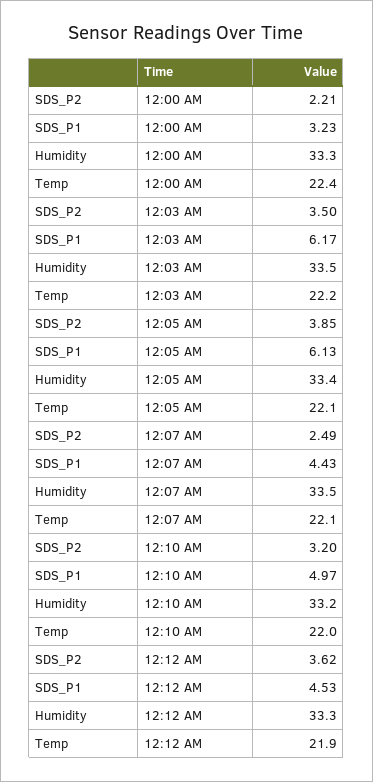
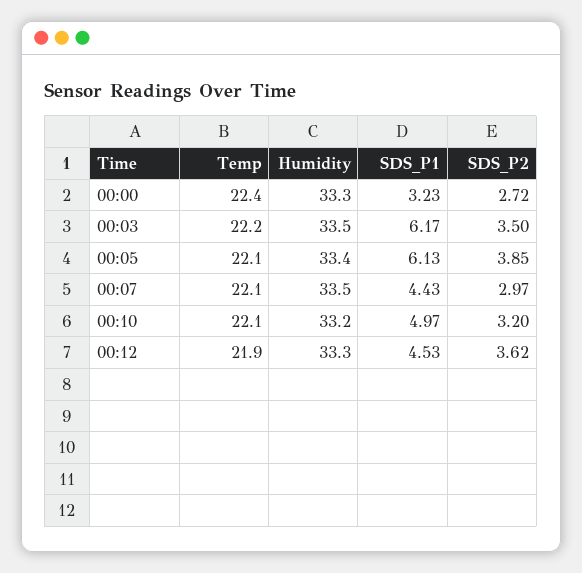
SDS_P2, 12:00 AM: 2.21 -> 2.72
SDS_P2, 12:07 AM: 2.49 -> 2.97
Temp, 12:10 AM: 22 -> 22.1

